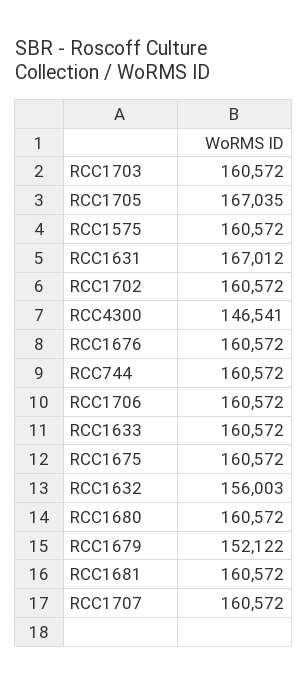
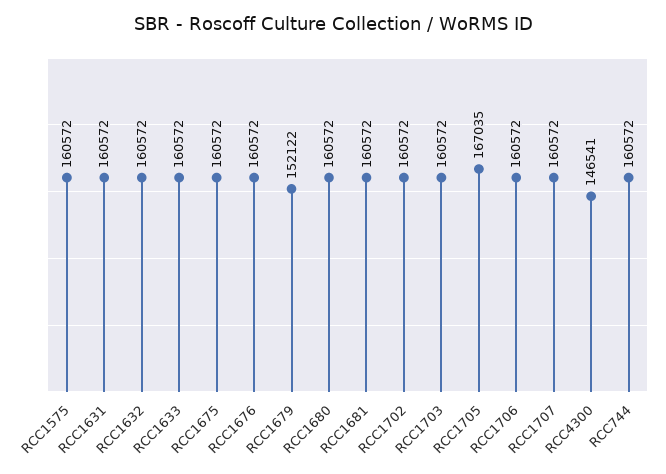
RCC1631: 167012 -> 160572
RCC1632: 156003 -> 160572

